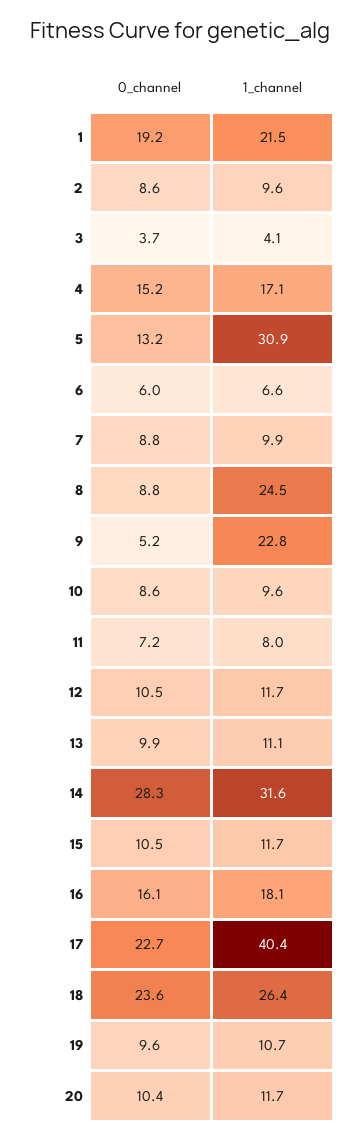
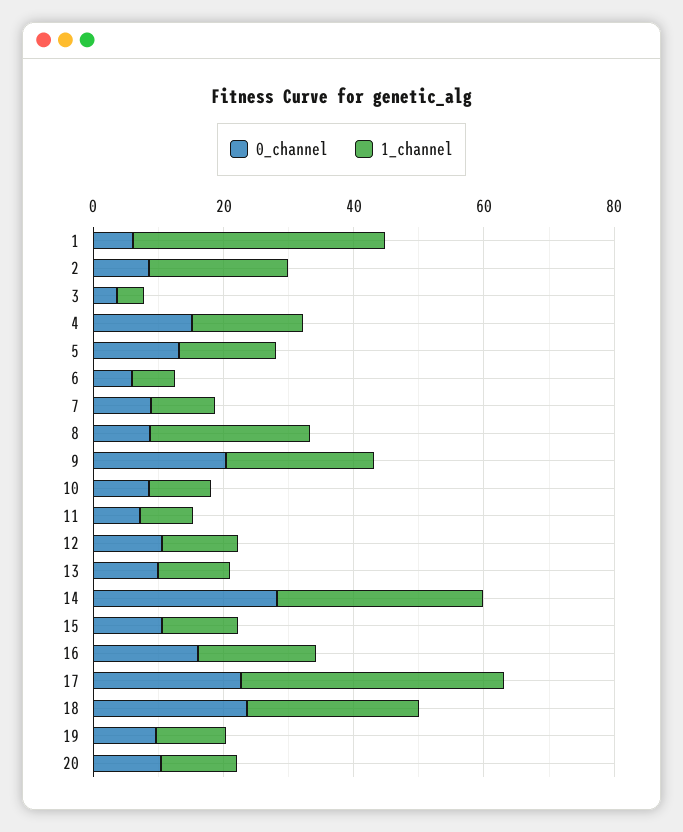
0_channel, 1: 19.2 -> 5
1_channel, 1: 21.5 -> 40
1_channel, 2: 9.6 -> 20
1_channel, 5: 30.9 -> 15
0_channel, 9: 5.2 -> 20

